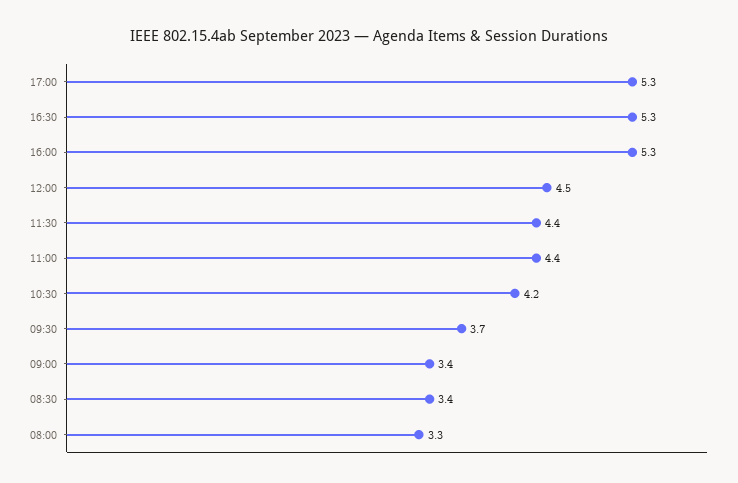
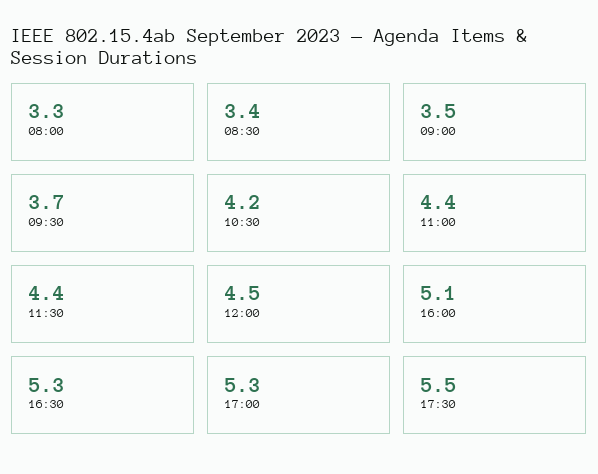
16:00: 5.3 -> 5.1
09:00: 3.4 -> 3.5
17:30: none -> 5.5

